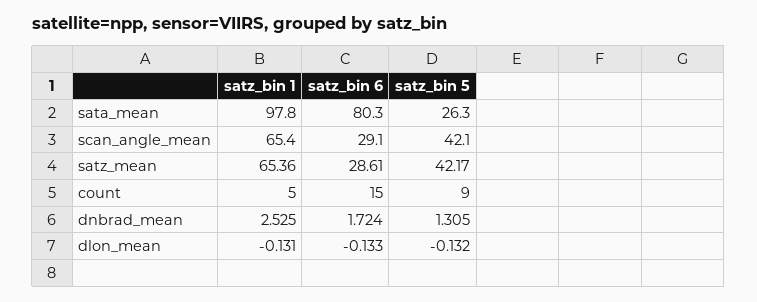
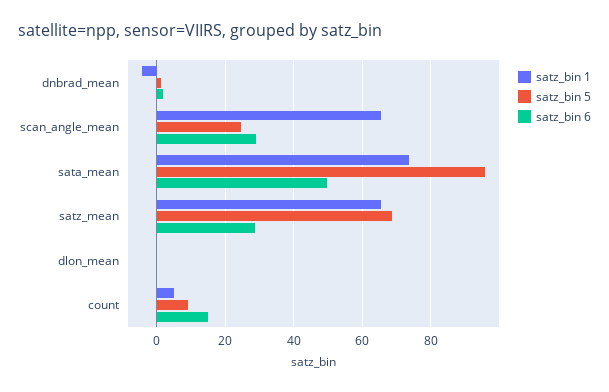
satz_bin 1, sata_mean: 97.8 -> 74
satz_bin 6, sata_mean: 80.3 -> 50
satz_bin 5, sata_mean: 26.3 -> 96
satz_bin 5, scan_angle_mean: 42.1 -> 24
satz_bin 5, satz_mean: 42.17 -> 68
satz_bin 1, dnbrad_mean: 2.525 -> -4

